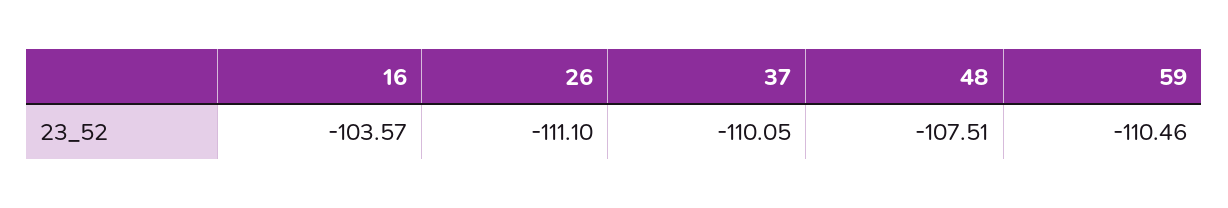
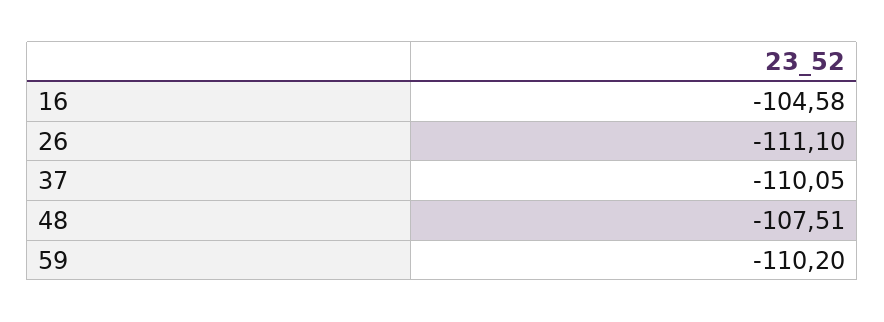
16: -103.57 -> -104.58
59: -110.46 -> -110.2

